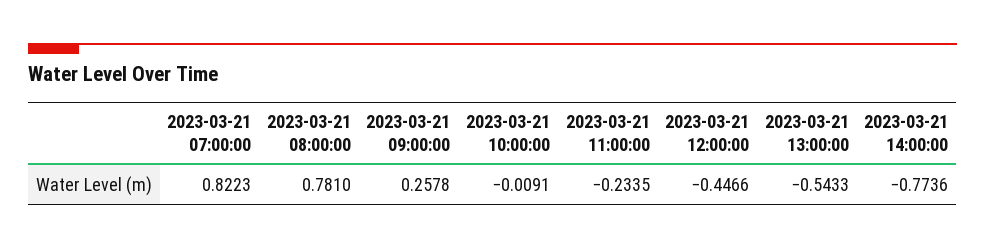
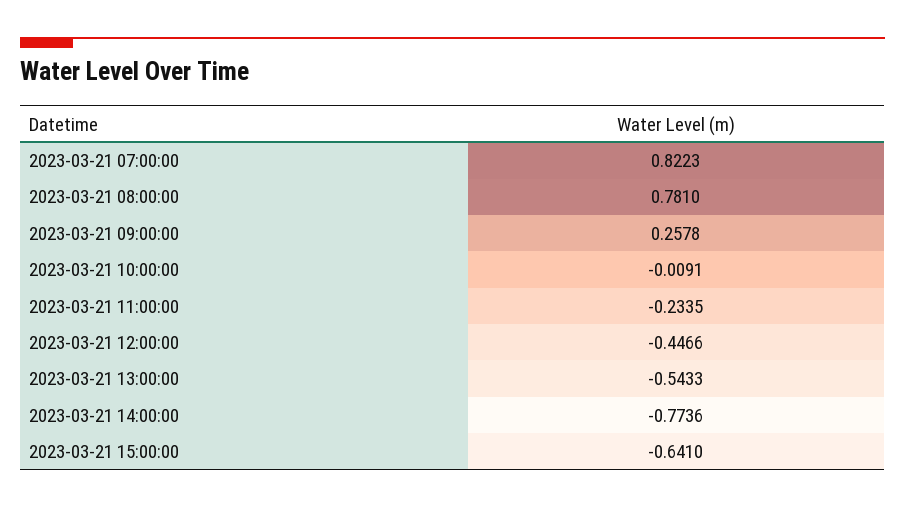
2023-03-21 15:00:00: none -> -0.641

